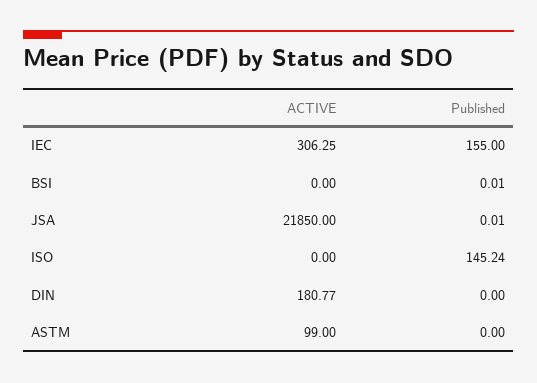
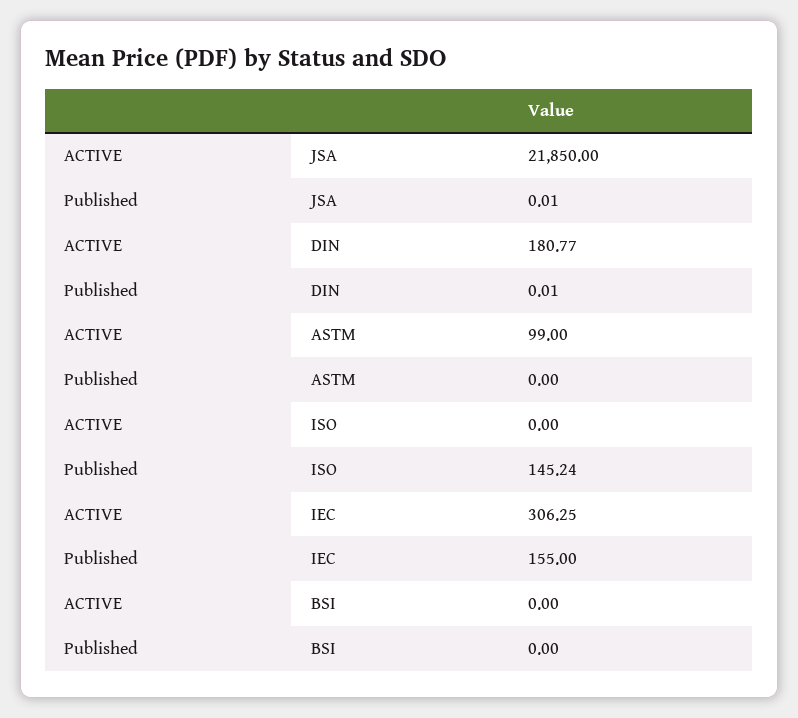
Published, BSI: 0.01 -> 0
Published, DIN: 0 -> 0.01

